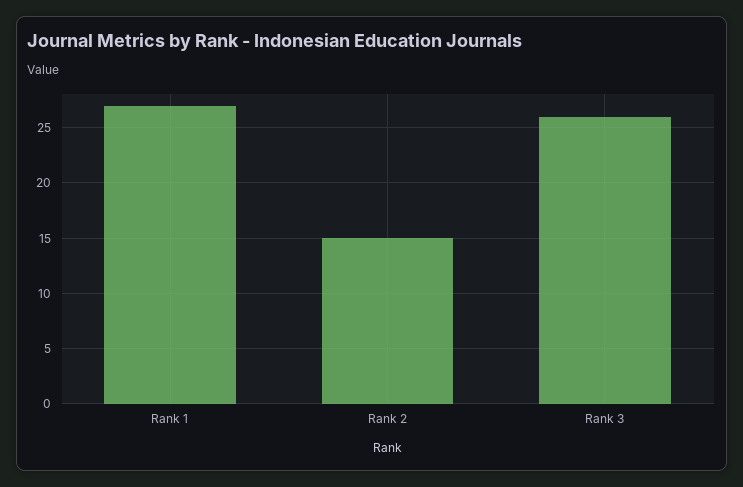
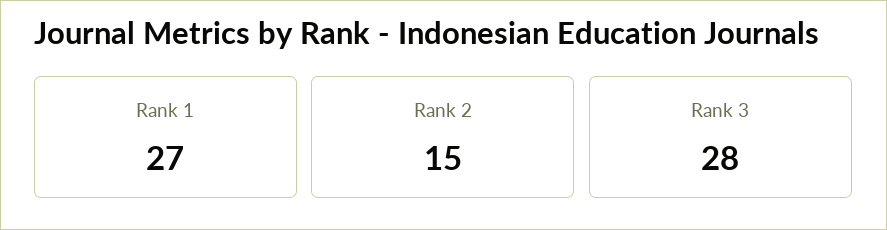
Rank 3: 26 -> 28

